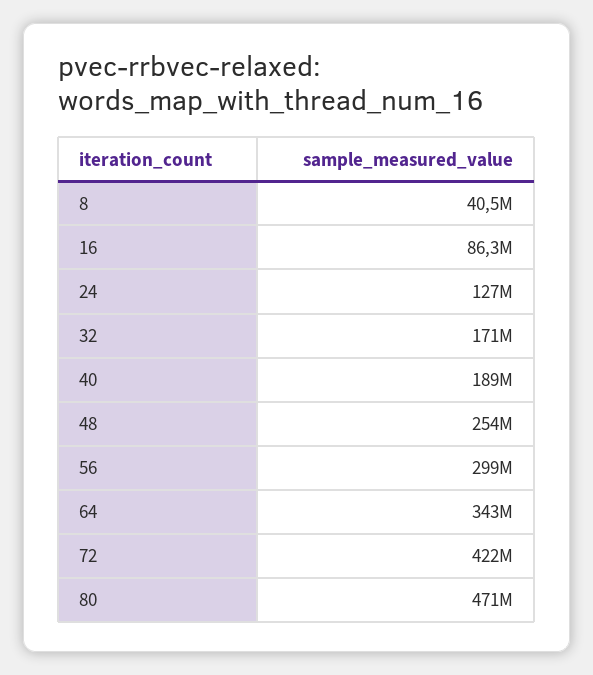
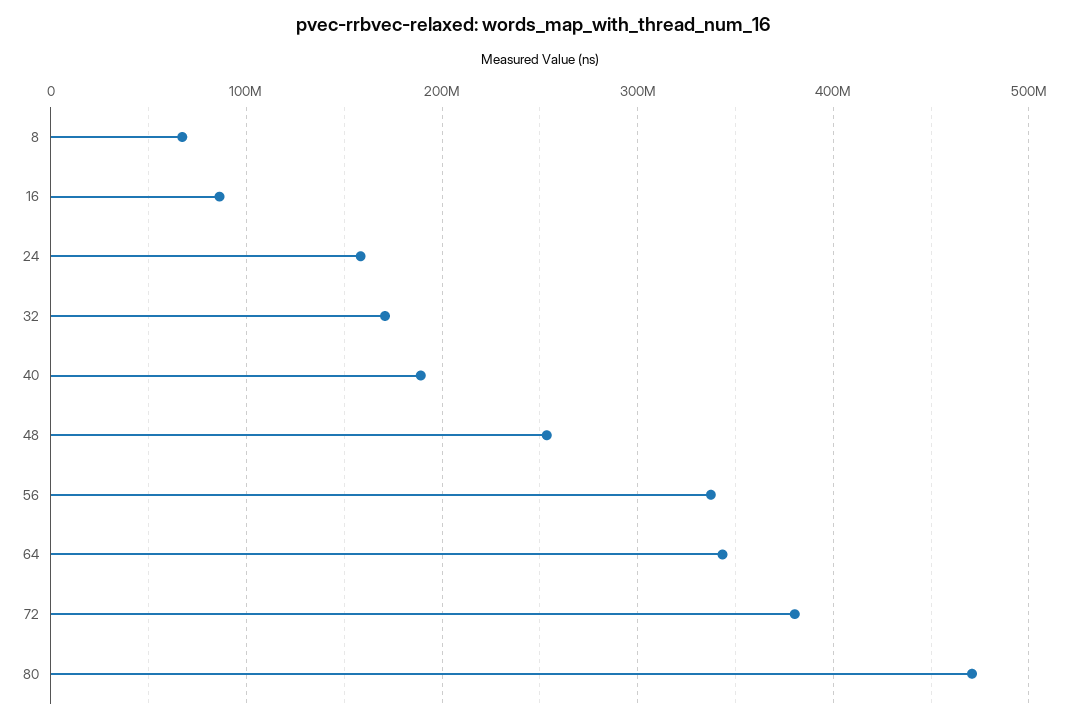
8: 40500000 -> 70000000
24: 127000000 -> 160000000
56: 299000000 -> 340000000
72: 422000000 -> 380000000

